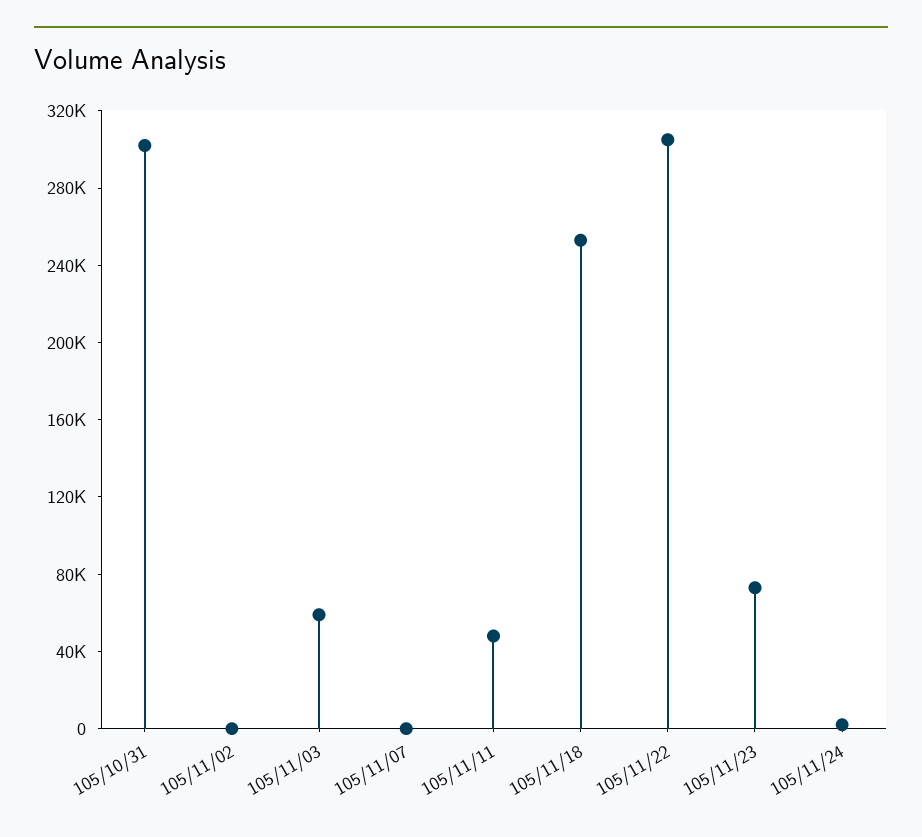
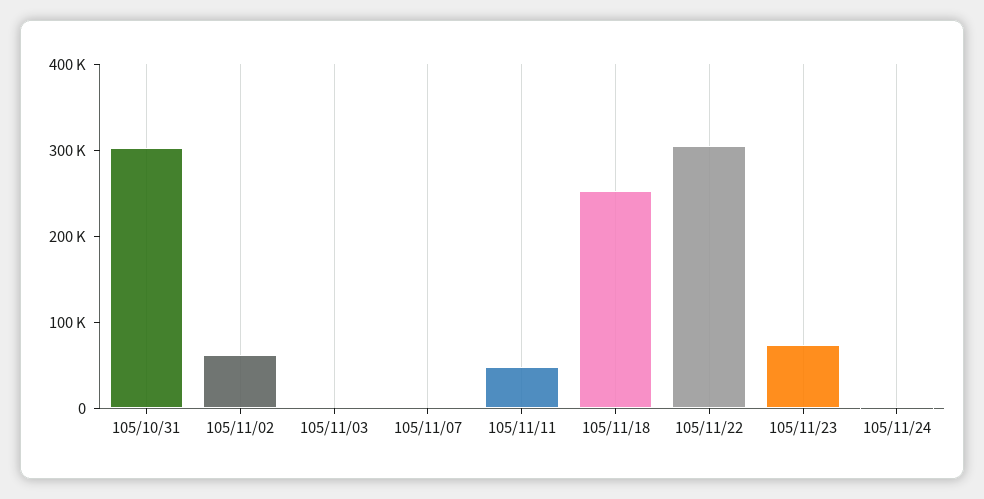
105/11/02: 0 -> 60000
105/11/03: 60000 -> 0

